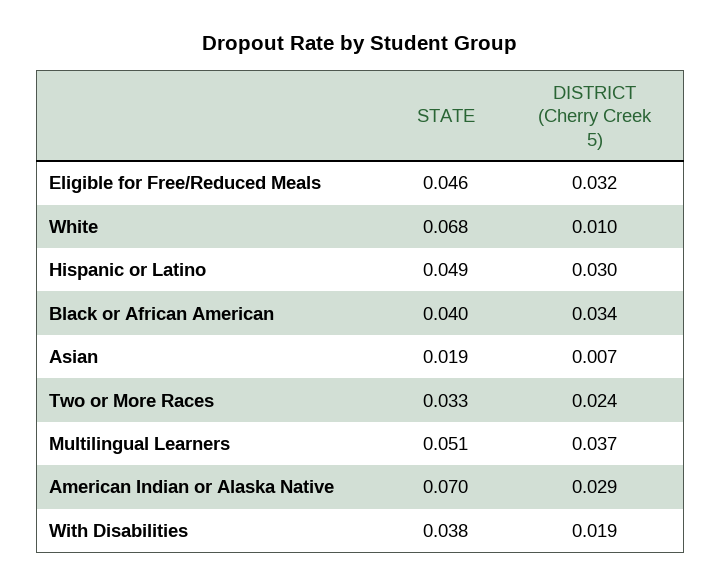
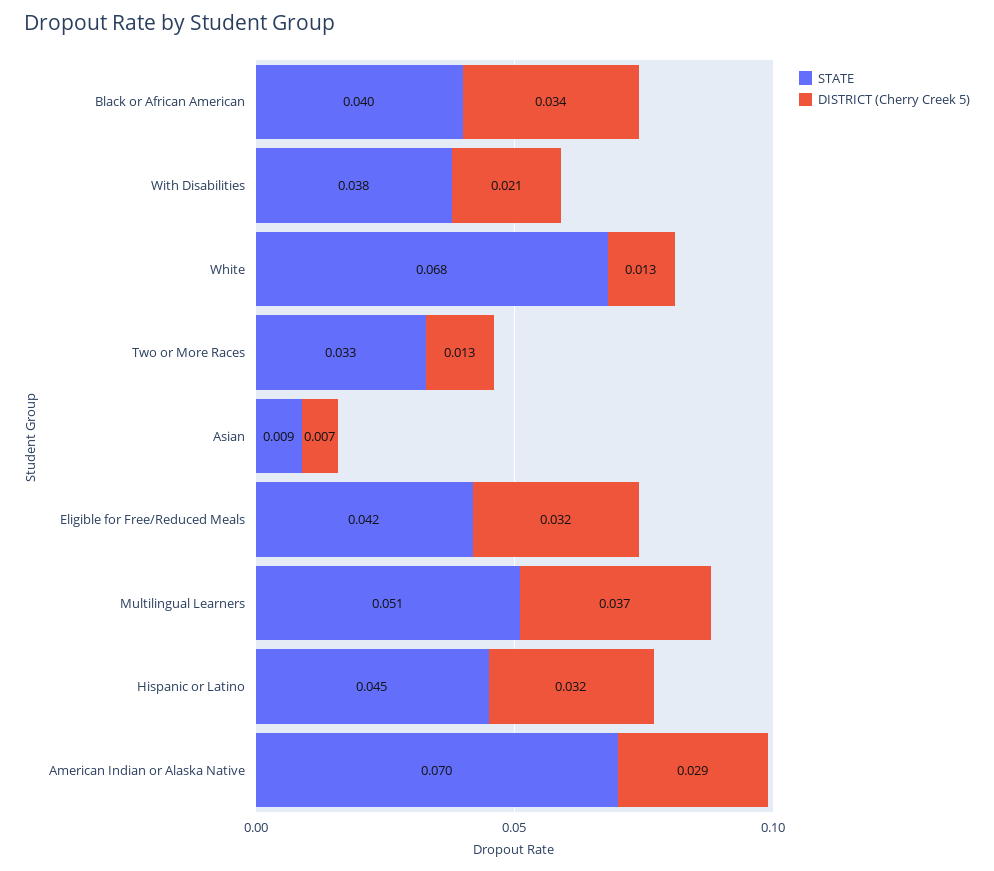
STATE, Eligible for Free/Reduced Meals: 0.046 -> 0.042
DISTRICT (Cherry Creek 5), White: 0.01 -> 0.013
STATE, Hispanic or Latino: 0.049 -> 0.045
DISTRICT (Cherry Creek 5), Hispanic or Latino: 0.03 -> 0.032
STATE, Asian: 0.019 -> 0.009
DISTRICT (Cherry Creek 5), Two or More Races: 0.024 -> 0.013
DISTRICT (Cherry Creek 5), With Disabilities: 0.019 -> 0.021

